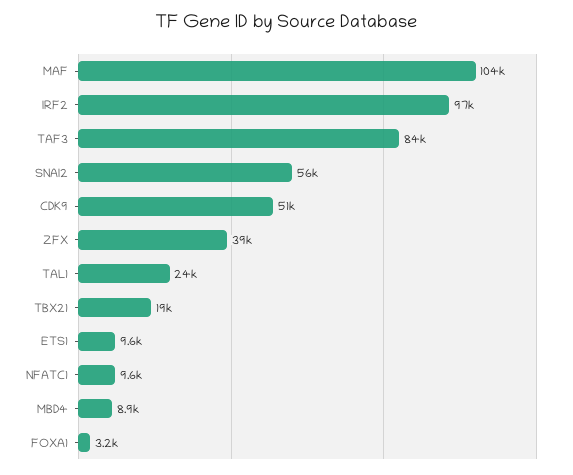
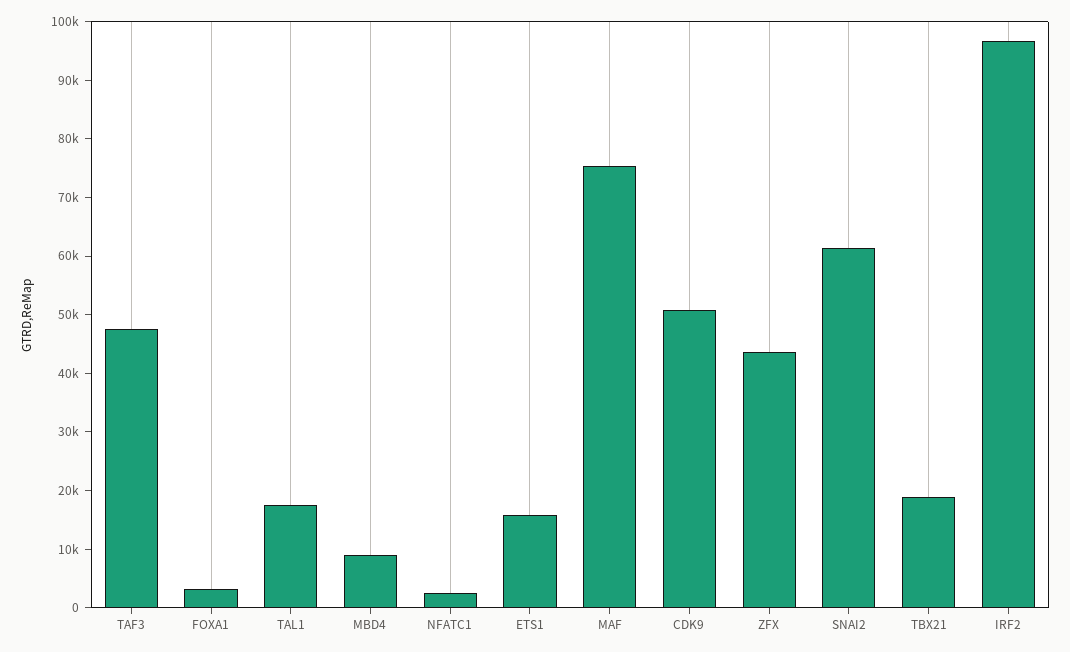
MAF: 104000 -> 76000
TAF3: 84000 -> 48000
SNAI2: 56000 -> 62000
ZFX: 39000 -> 44000
TAL1: 24000 -> 18000
ETS1: 9600 -> 16000
NFATC1: 9600 -> 2000

